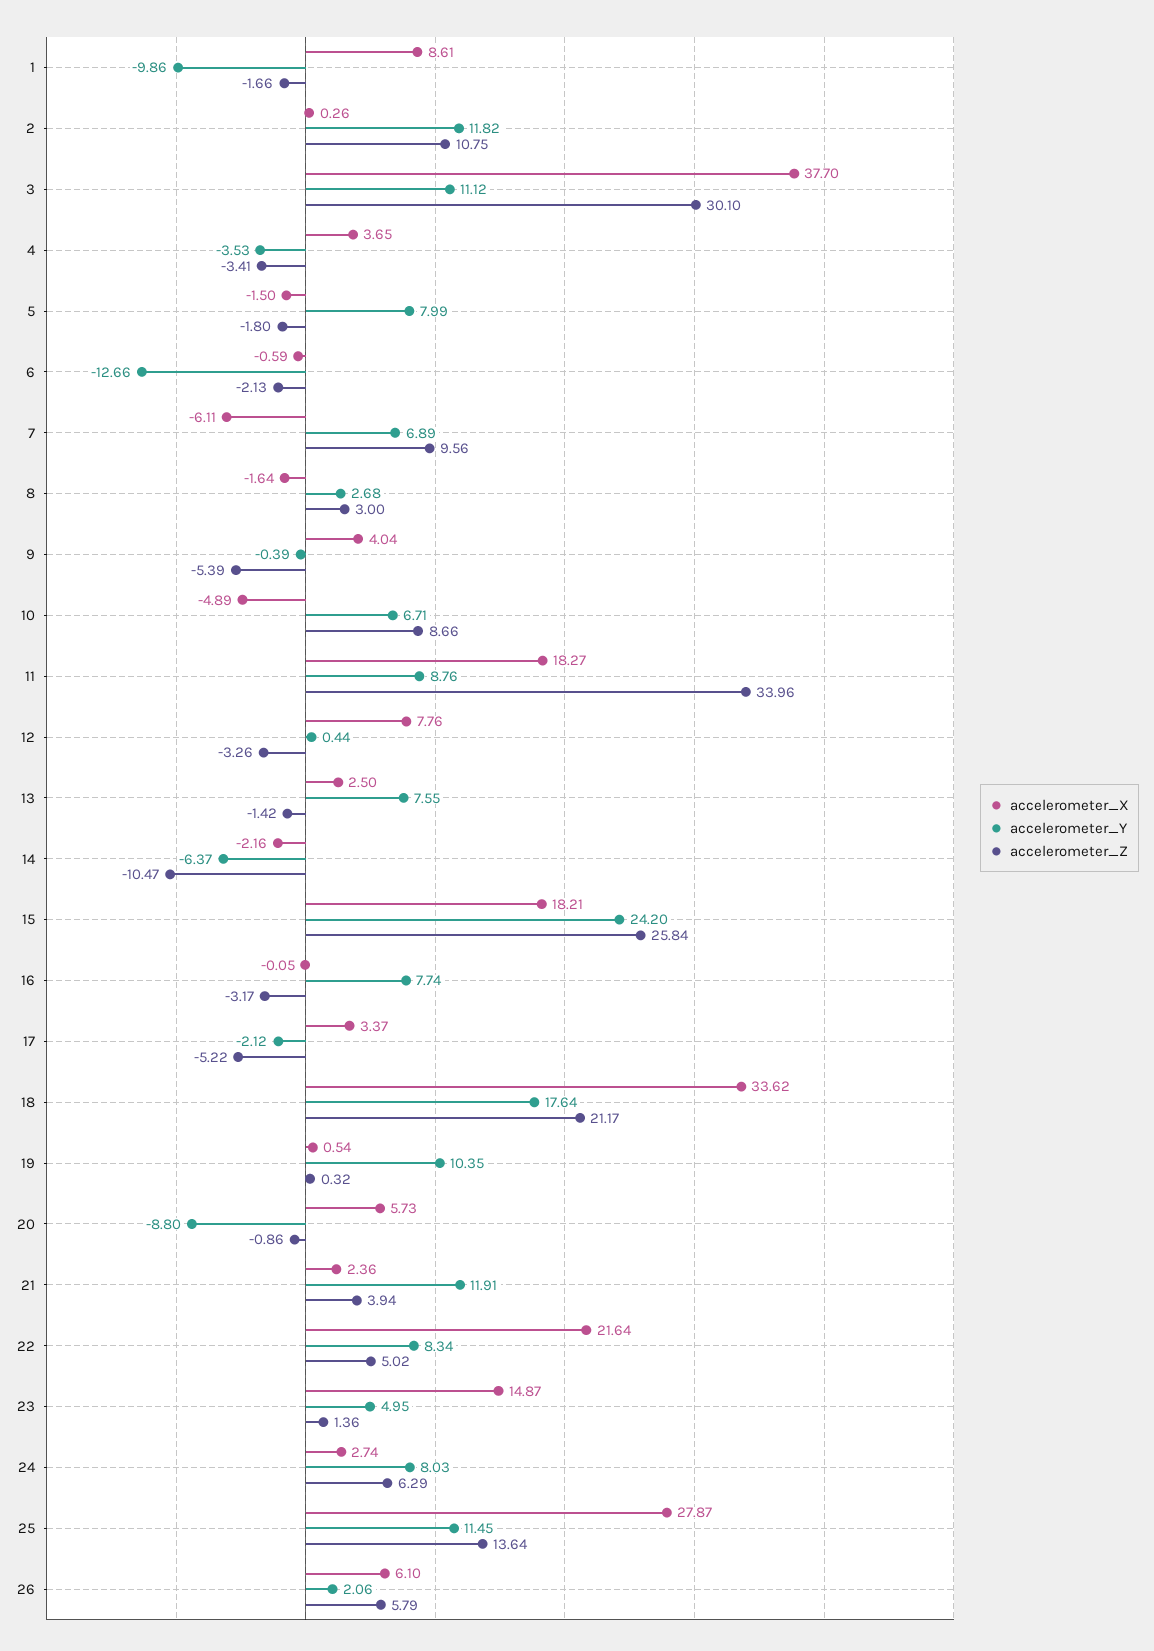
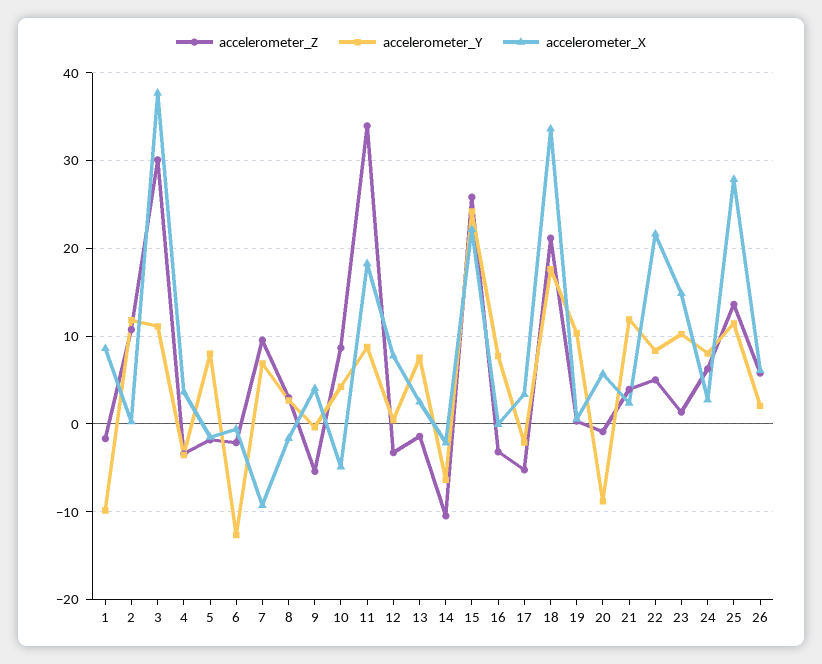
accelerometer_X, 7: -6.11 -> -9
accelerometer_Y, 10: 6.71 -> 4
accelerometer_X, 15: 18.21 -> 22
accelerometer_Y, 23: 4.95 -> 10

